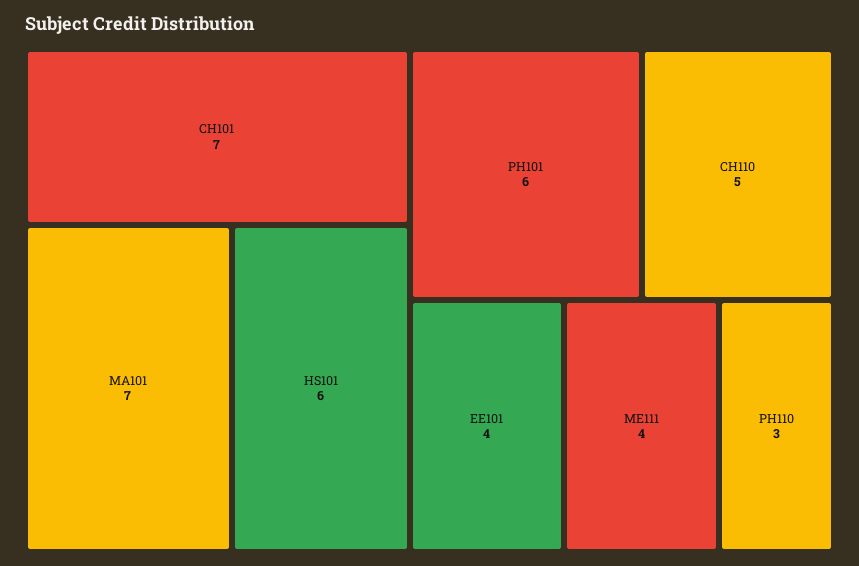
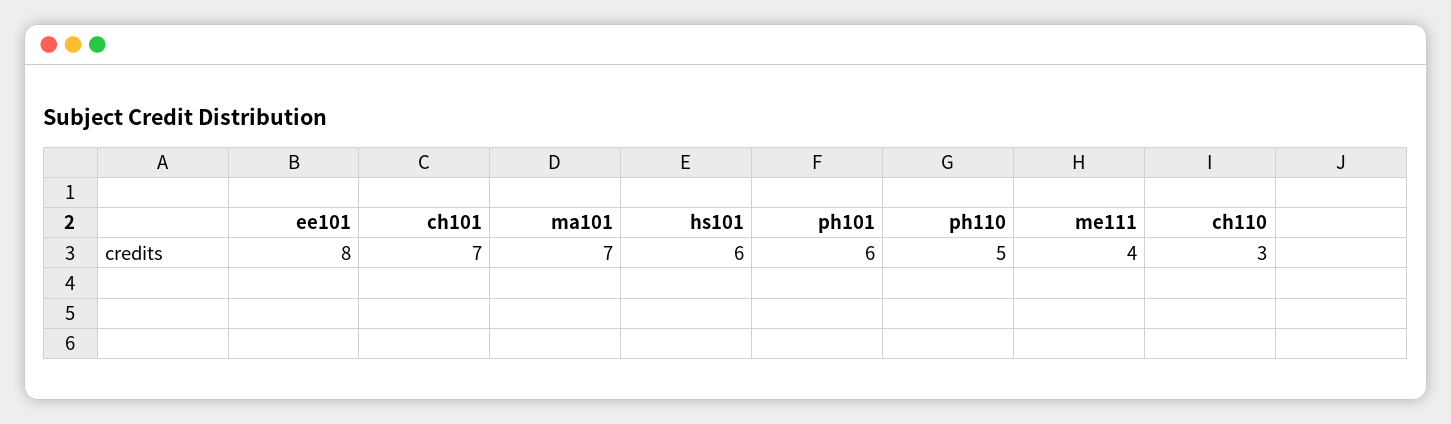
CH110: 5 -> 3
EE101: 4 -> 8
PH110: 3 -> 5

